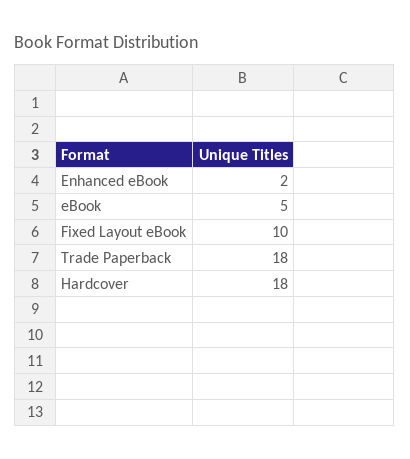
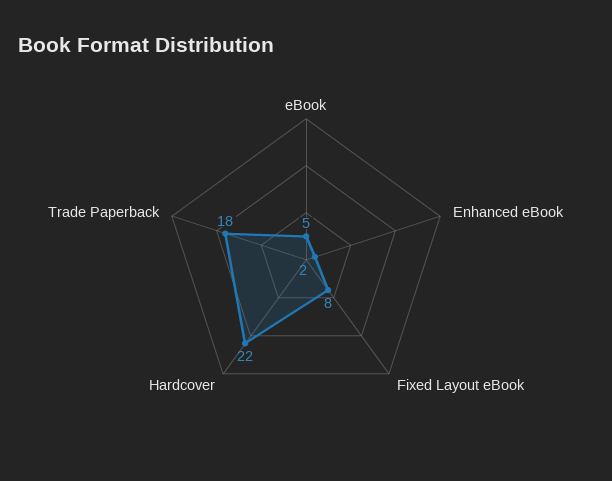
Fixed Layout eBook: 10 -> 8
Hardcover: 18 -> 22

